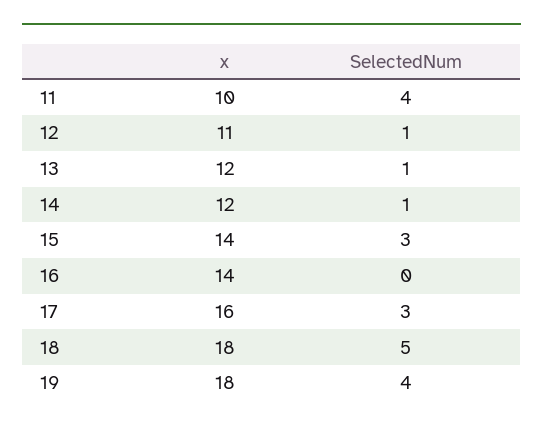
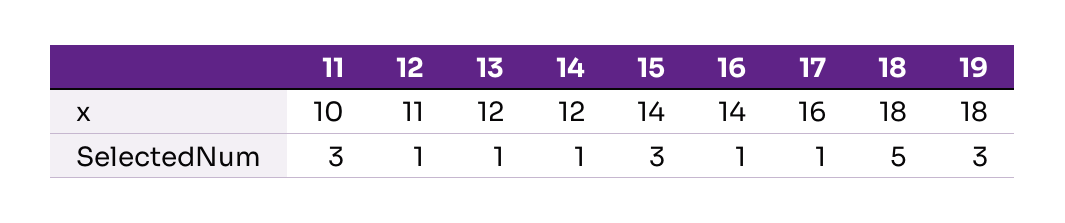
SelectedNum, 11: 4 -> 3
SelectedNum, 16: 0 -> 1
SelectedNum, 17: 3 -> 1
SelectedNum, 19: 4 -> 3

